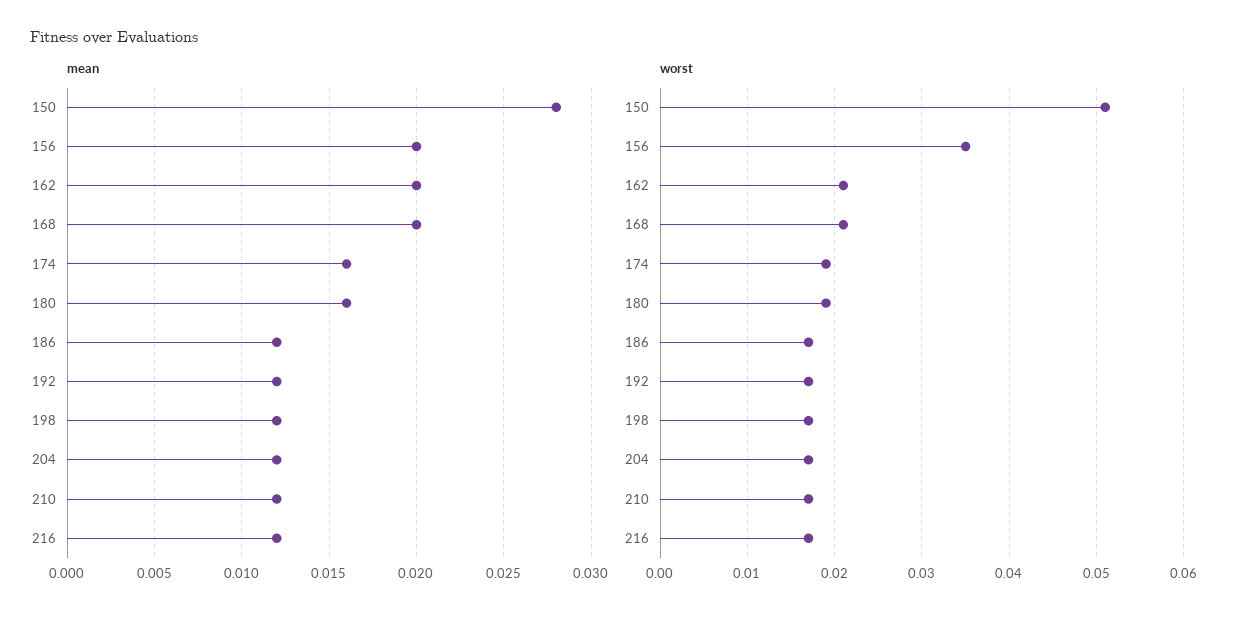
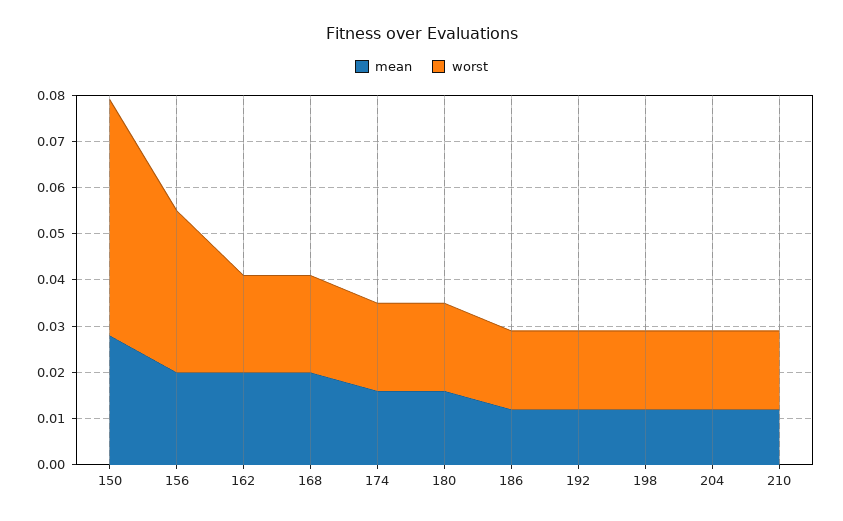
mean, 216: 0.012 -> none
worst, 216: 0.017 -> none

